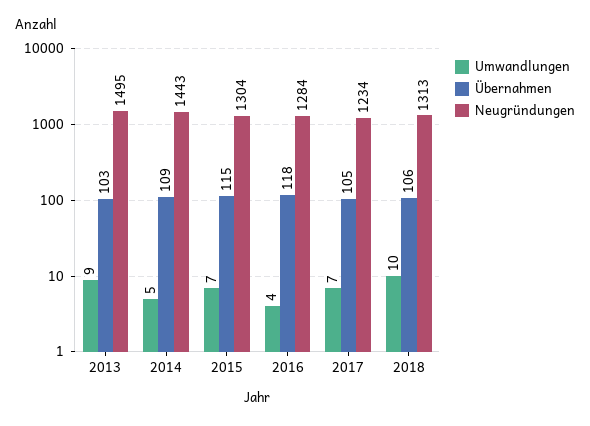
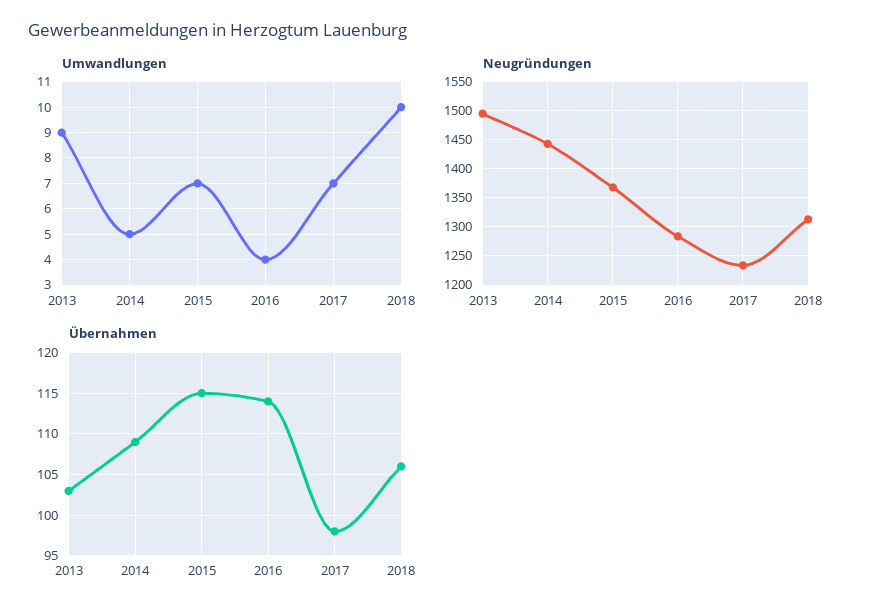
Neugründungen, 2015: 1304 -> 1375
Übernahmen, 2016: 118 -> 114
Übernahmen, 2017: 105 -> 98

